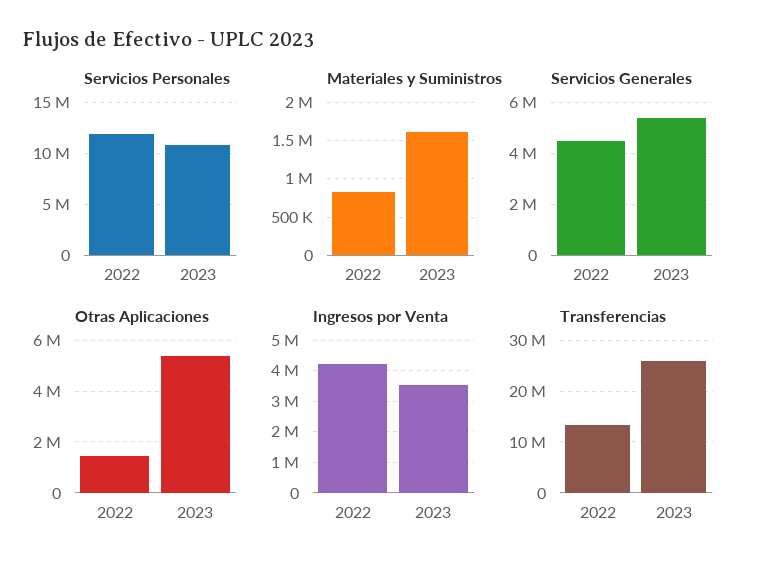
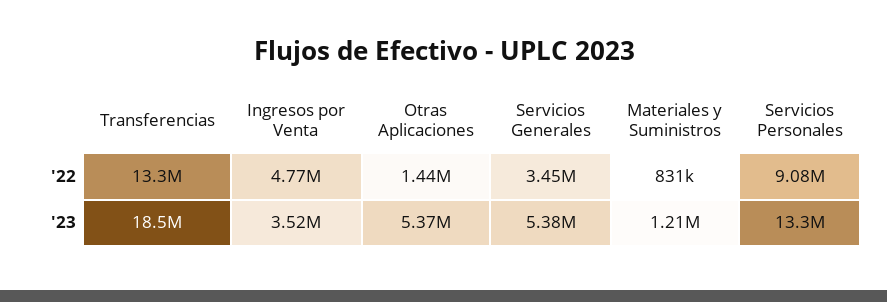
Servicios Personales, 2022: 12000000 -> 9080000
Servicios Personales, 2023: 11000000 -> 13300000
Materiales y Suministros, 2023: 1600000 -> 1210000
Servicios Generales, 2022: 4500000 -> 3450000
Ingresos por Venta, 2022: 4200000 -> 4770000
Transferencias, 2023: 26000000 -> 18500000

